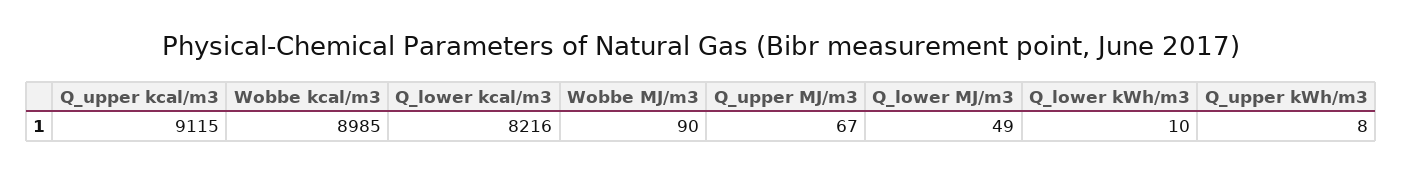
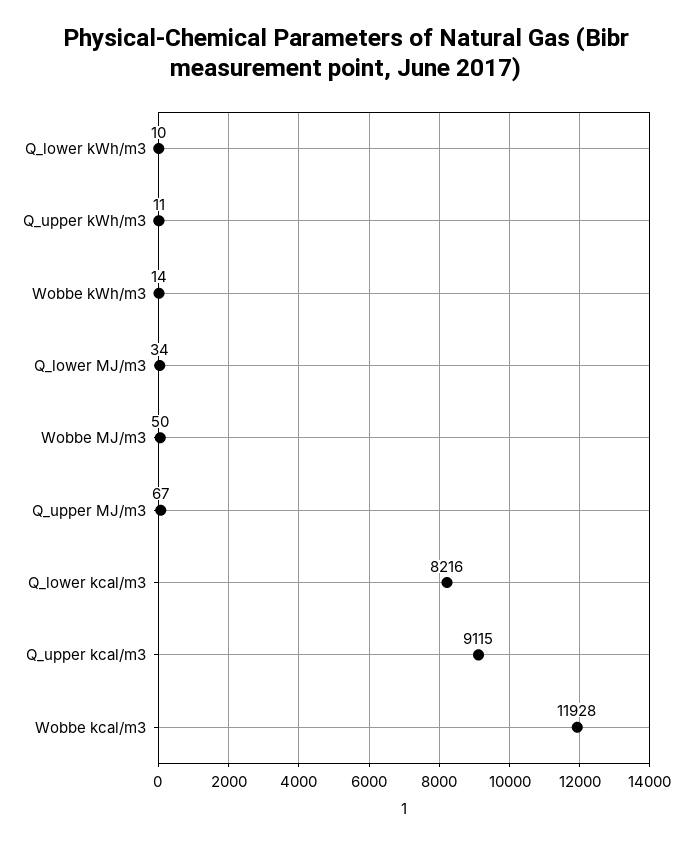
Wobbe kcal/m3: 8985 -> 11928
Wobbe MJ/m3: 90 -> 50
Q_lower MJ/m3: 49 -> 34
Q_upper kWh/m3: 8 -> 11
Wobbe kWh/m3: none -> 14

